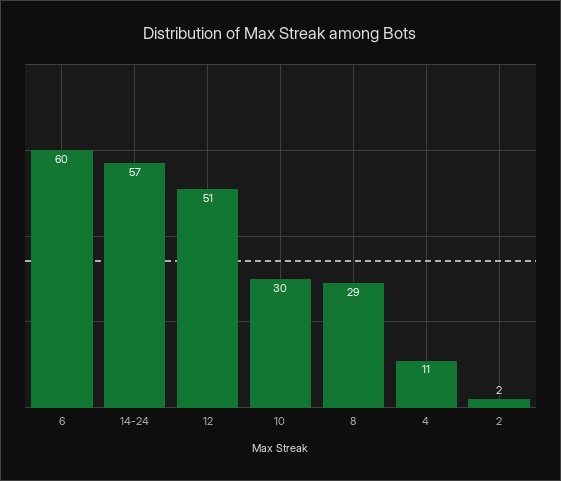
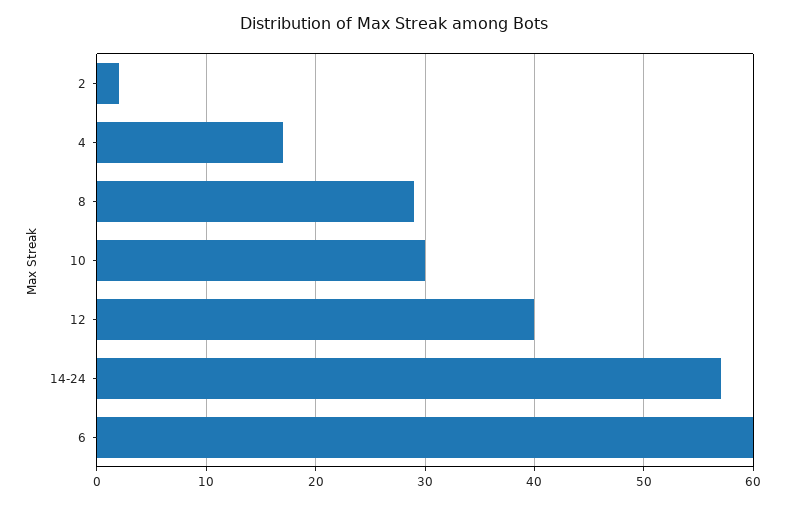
12: 51 -> 40
4: 11 -> 17

